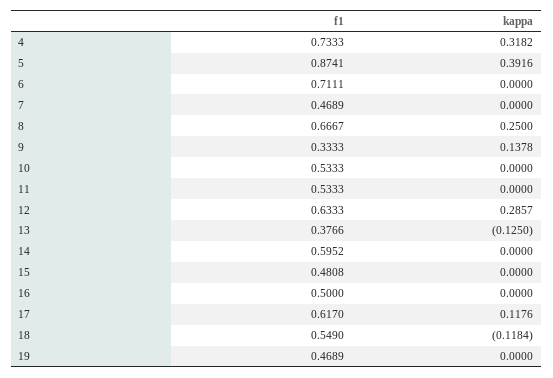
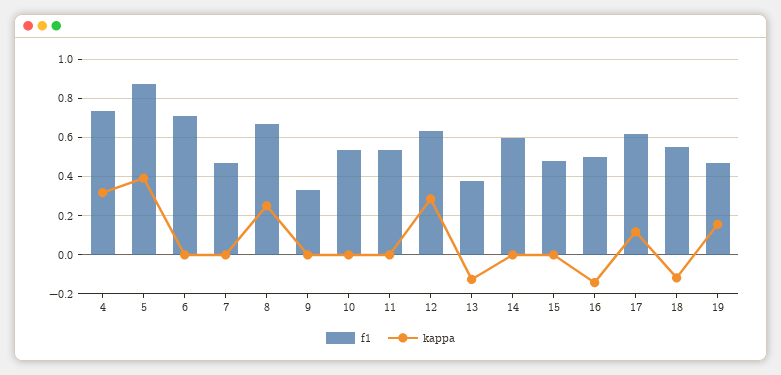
kappa, 9: 0.1378 -> 0
kappa, 16: 0 -> -0.15
kappa, 19: 0 -> 0.15

